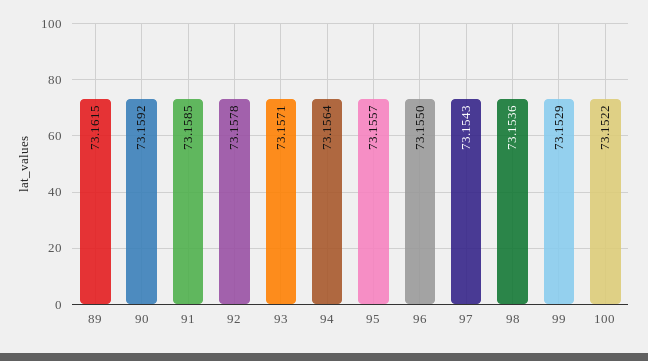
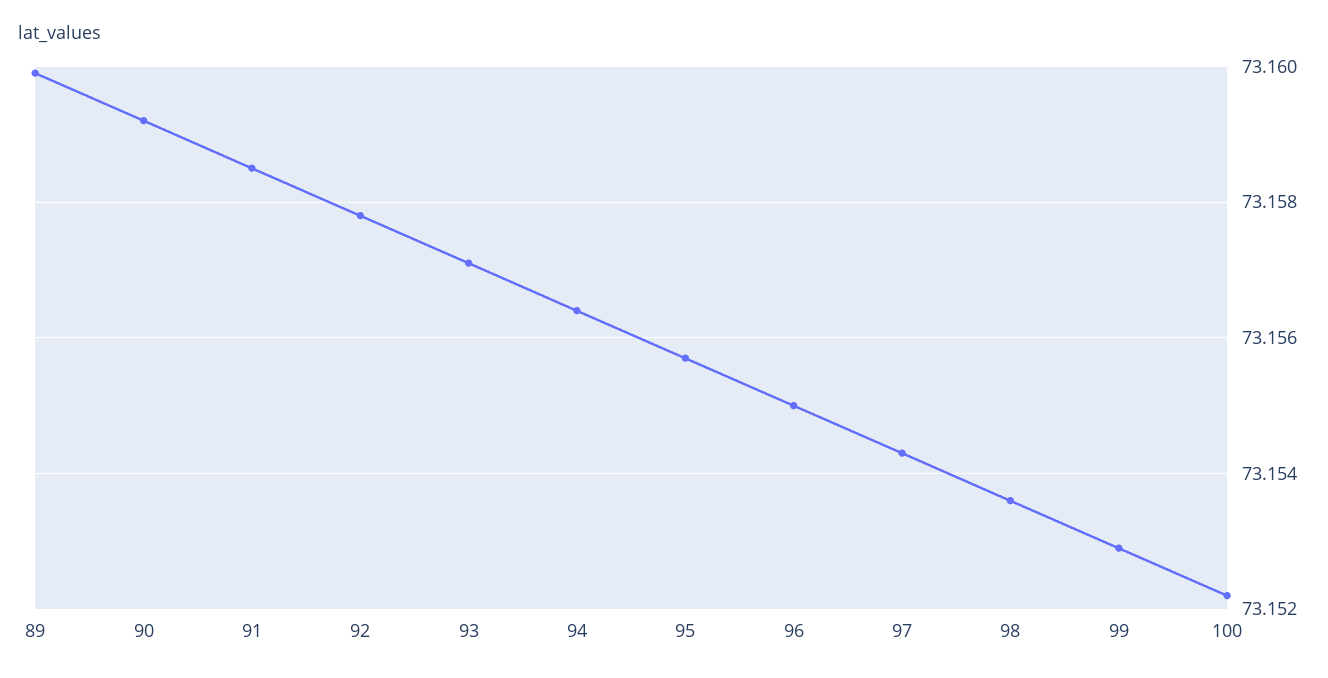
89: 73.1615 -> 73.16

